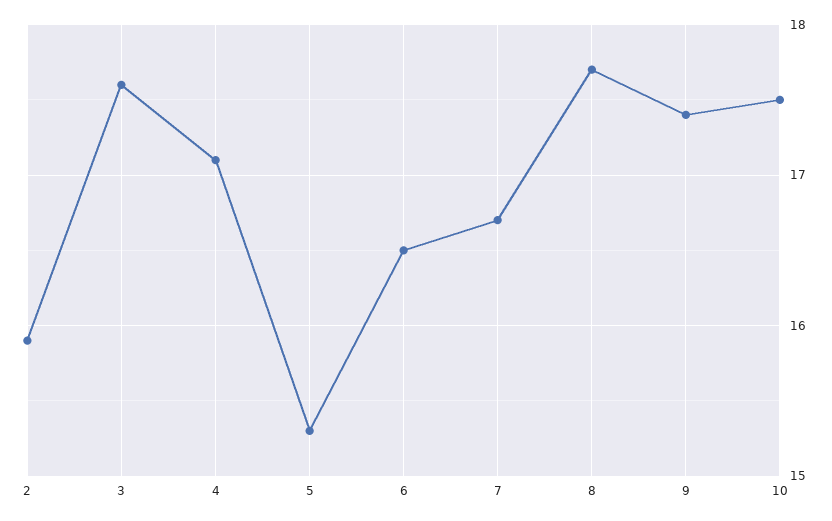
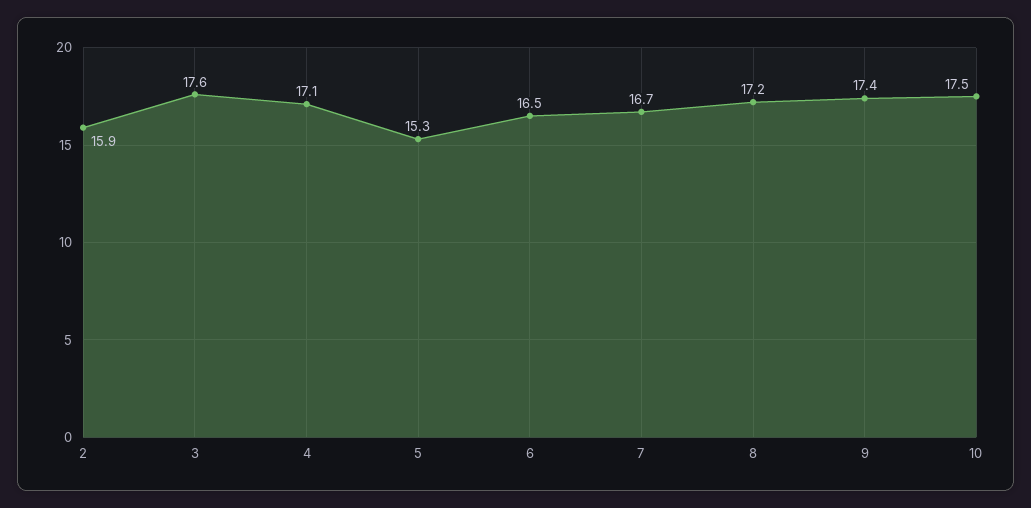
8: 17.7 -> 17.2

